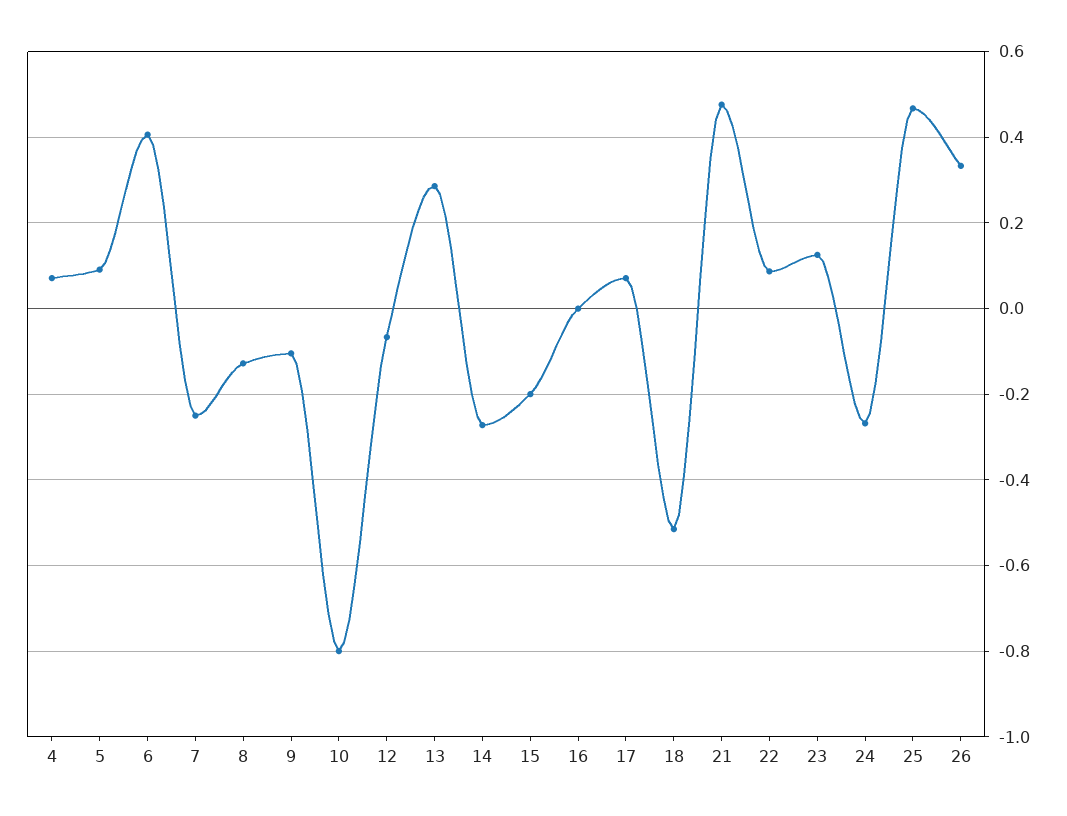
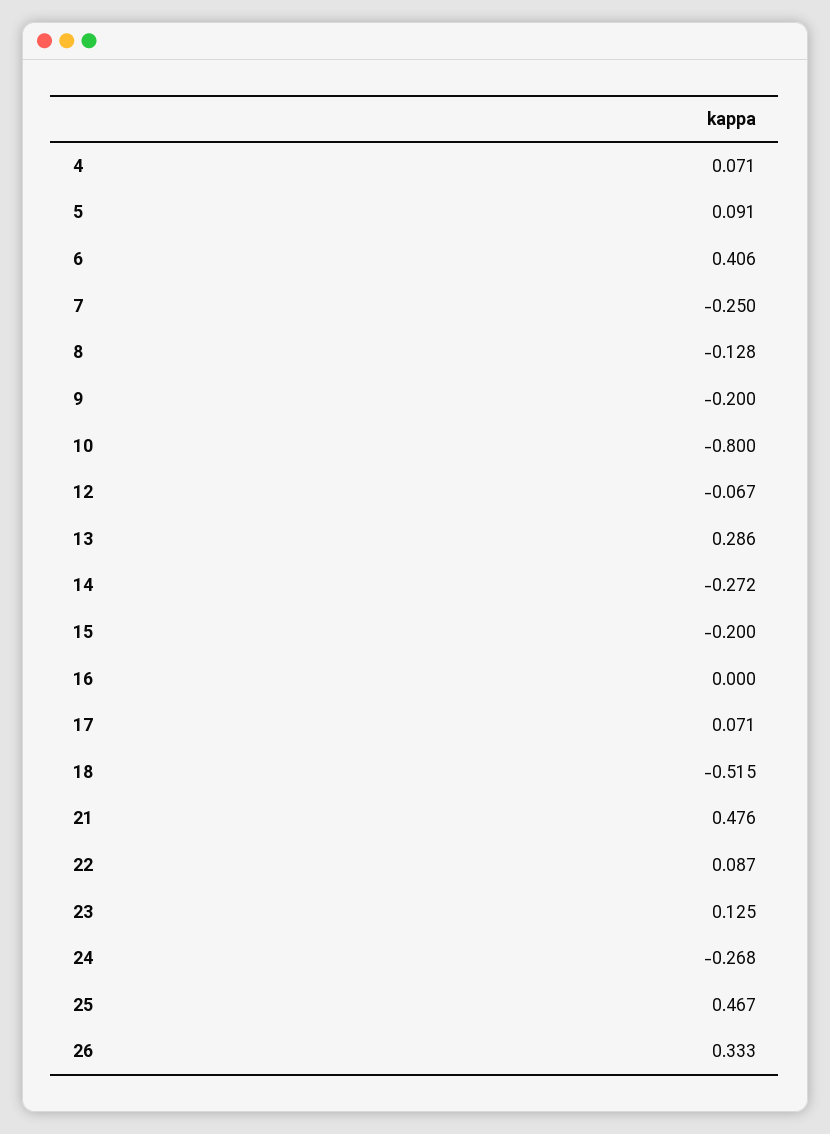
9: -0.1 -> -0.2

